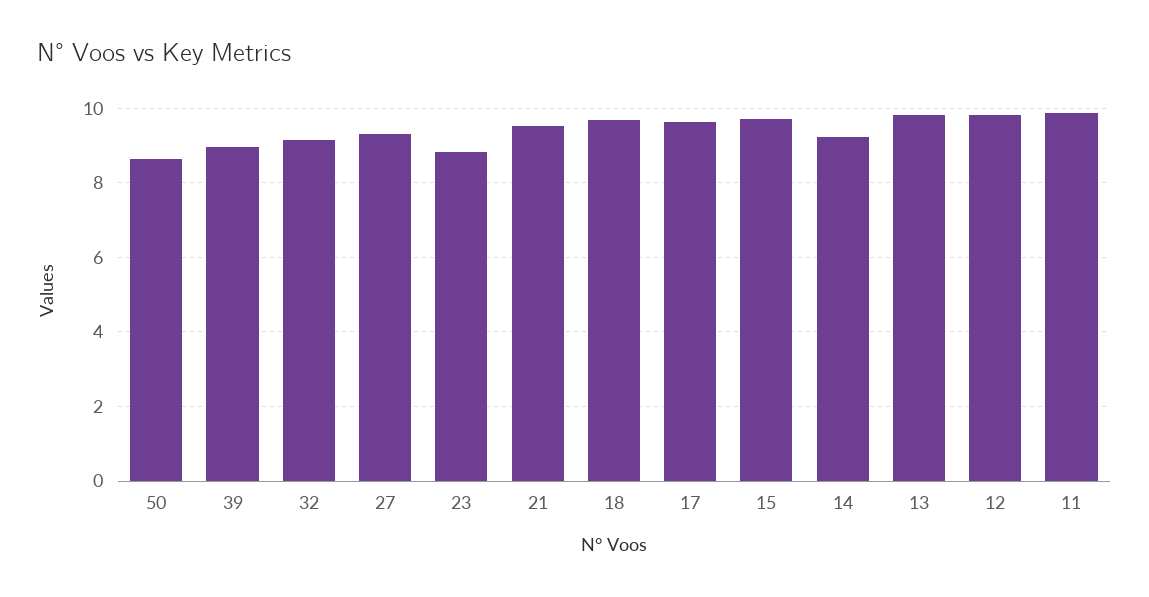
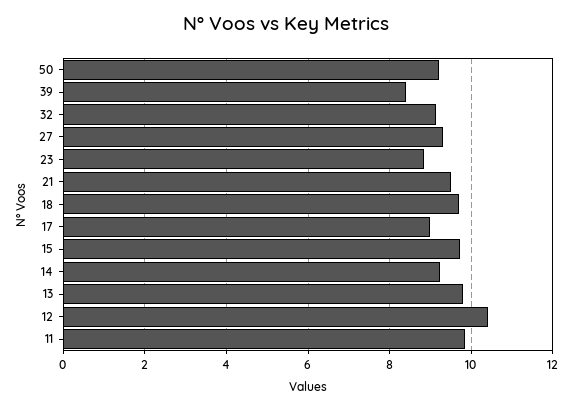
50: 8.6 -> 9.2
39: 9 -> 8.4
17: 9.6 -> 9
12: 9.8 -> 10.4

